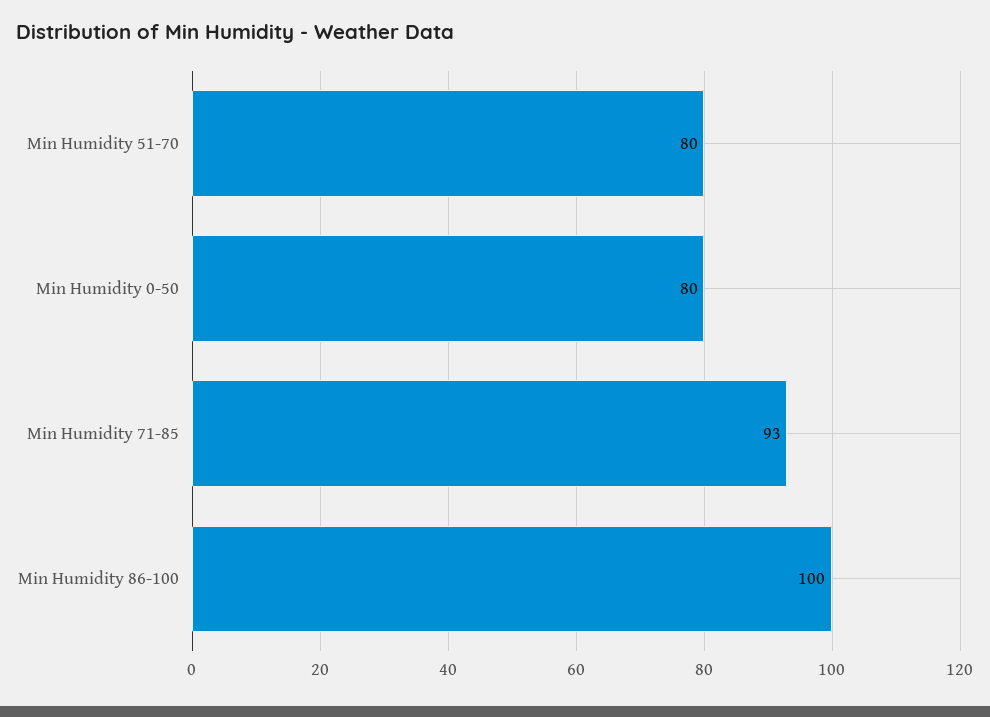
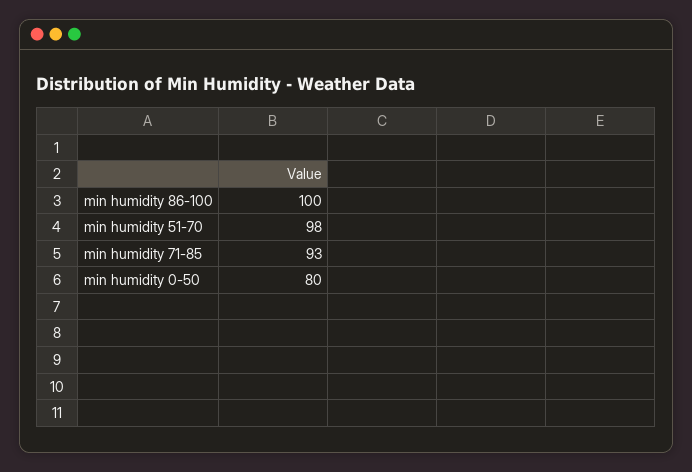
Min Humidity 51-70: 80 -> 98

